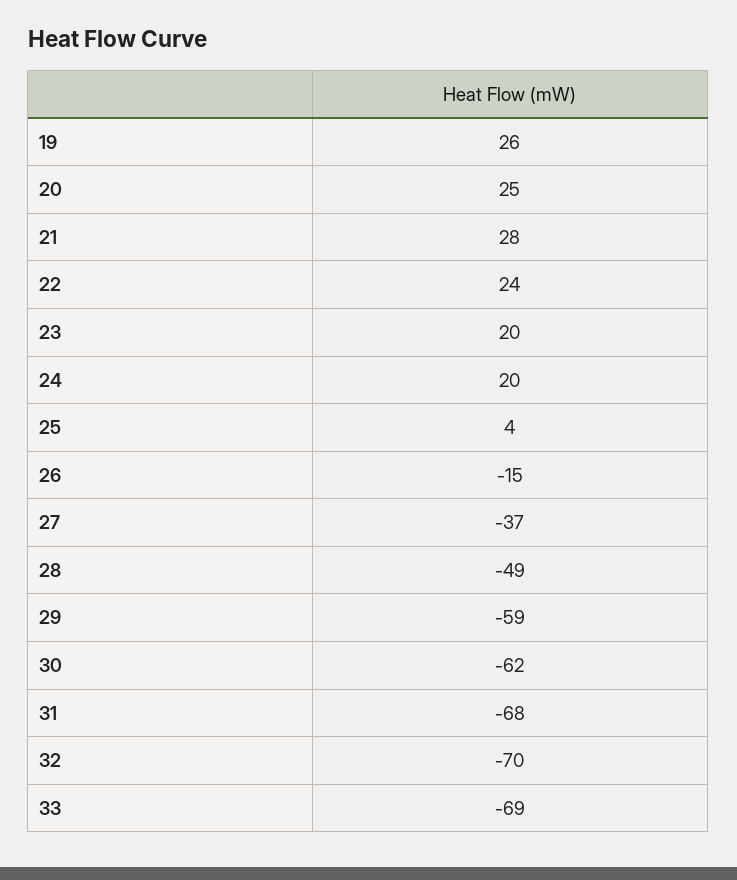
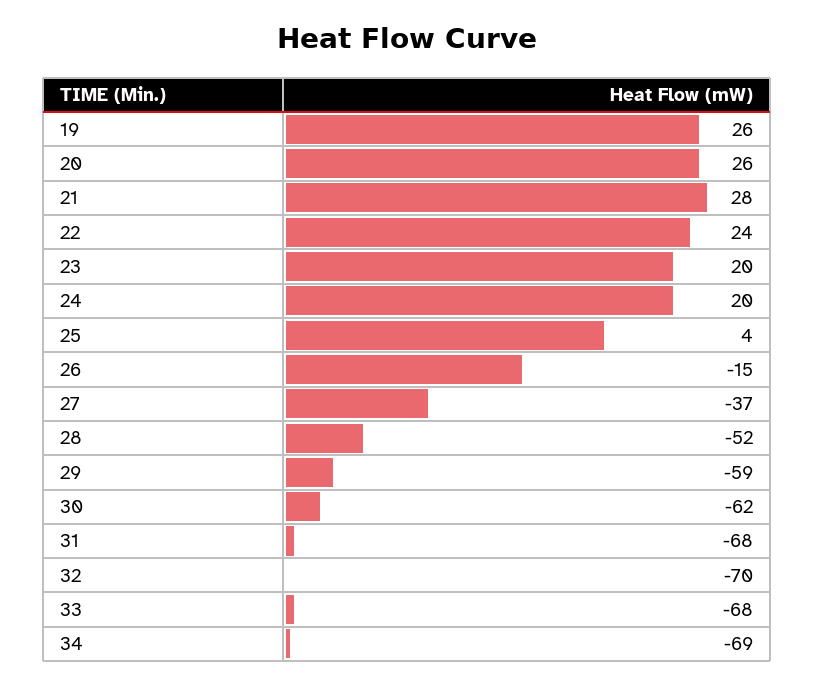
20: 25 -> 26
28: -49 -> -52
33: -69 -> -68
34: none -> -69

